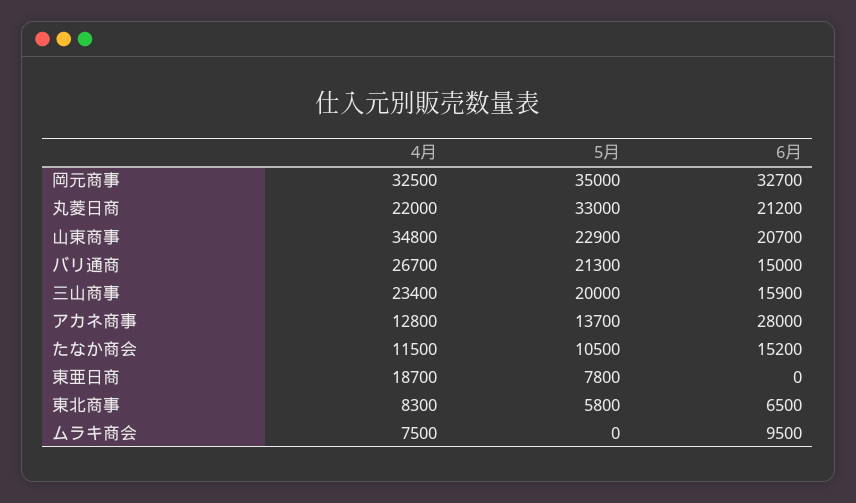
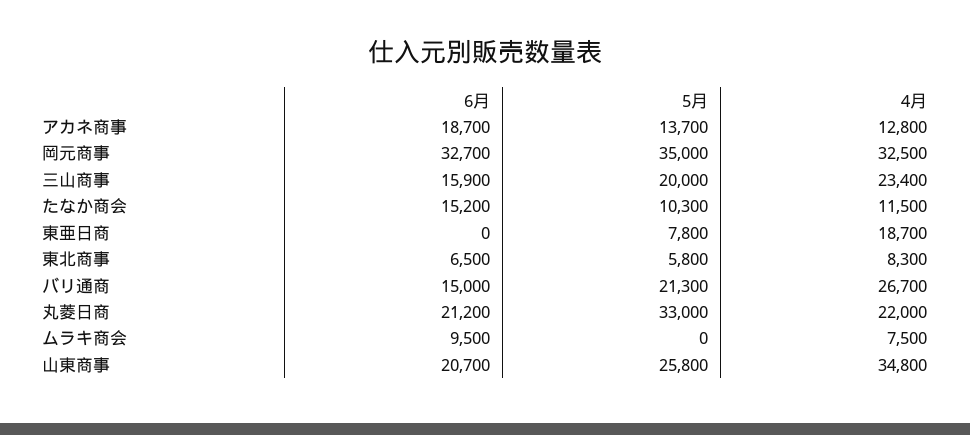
5月, 山東商事: 22900 -> 25800
6月, アカネ商事: 28000 -> 18700
5月, たなか商会: 10500 -> 10300

